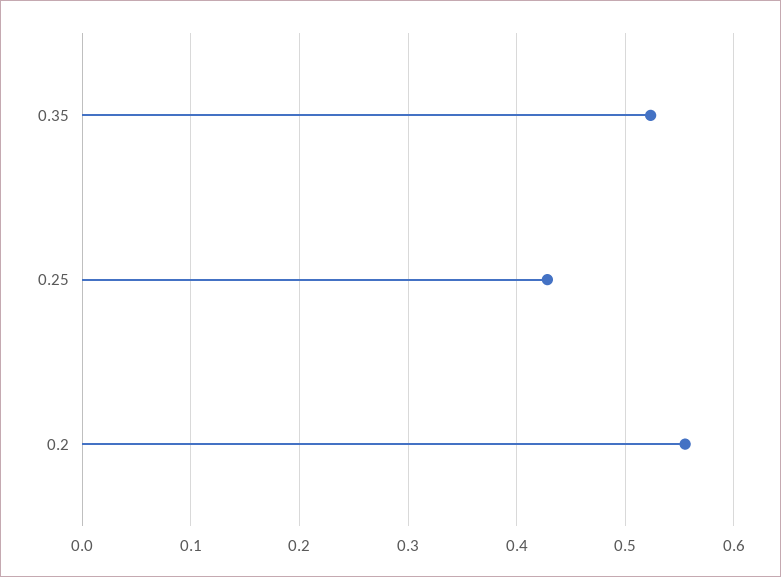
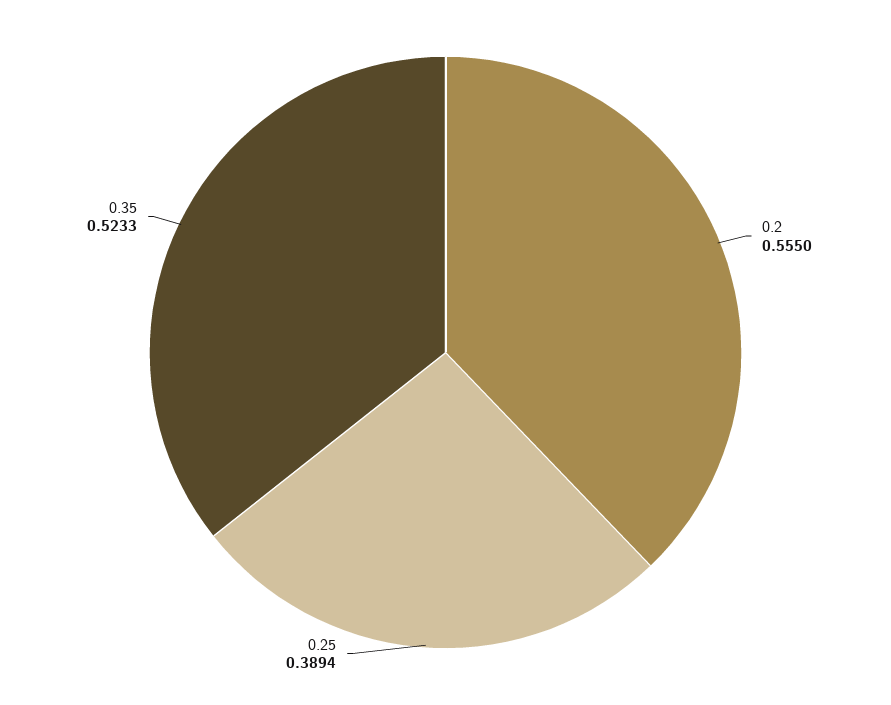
0.25: 0.43 -> 0.3894

